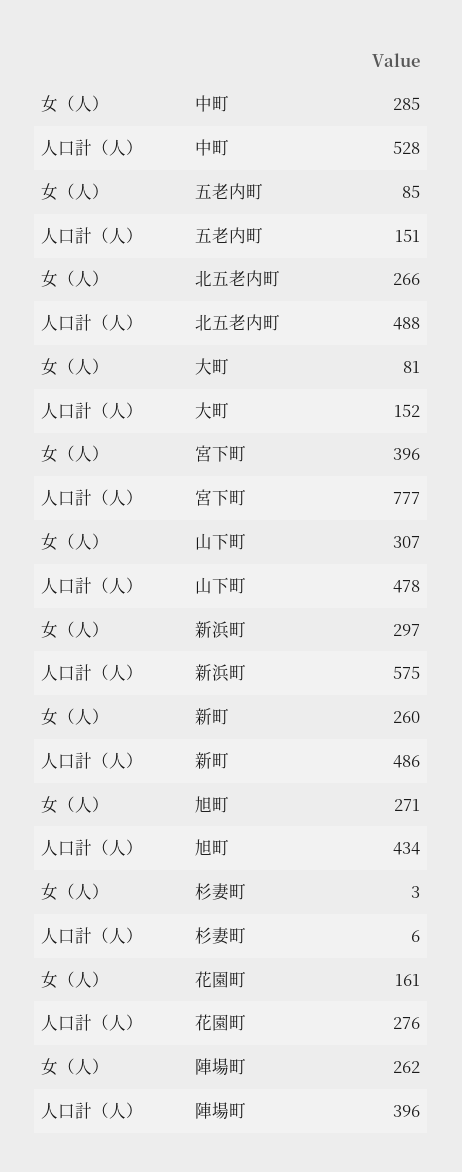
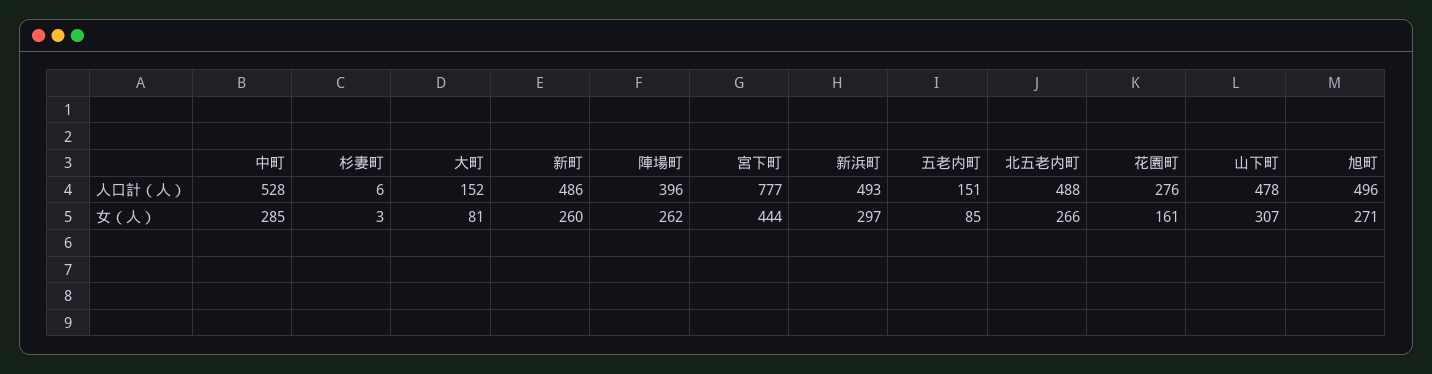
女（人）, 宮下町: 396 -> 444
人口計（人）, 新浜町: 575 -> 493
人口計（人）, 旭町: 434 -> 496

